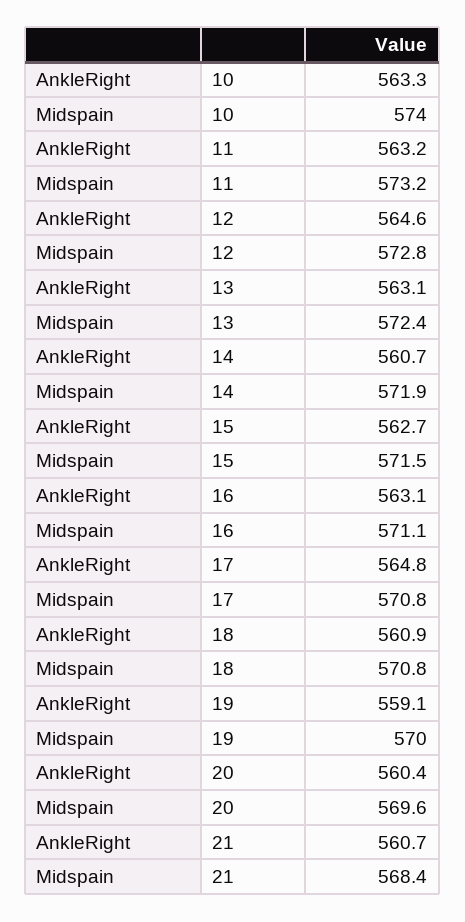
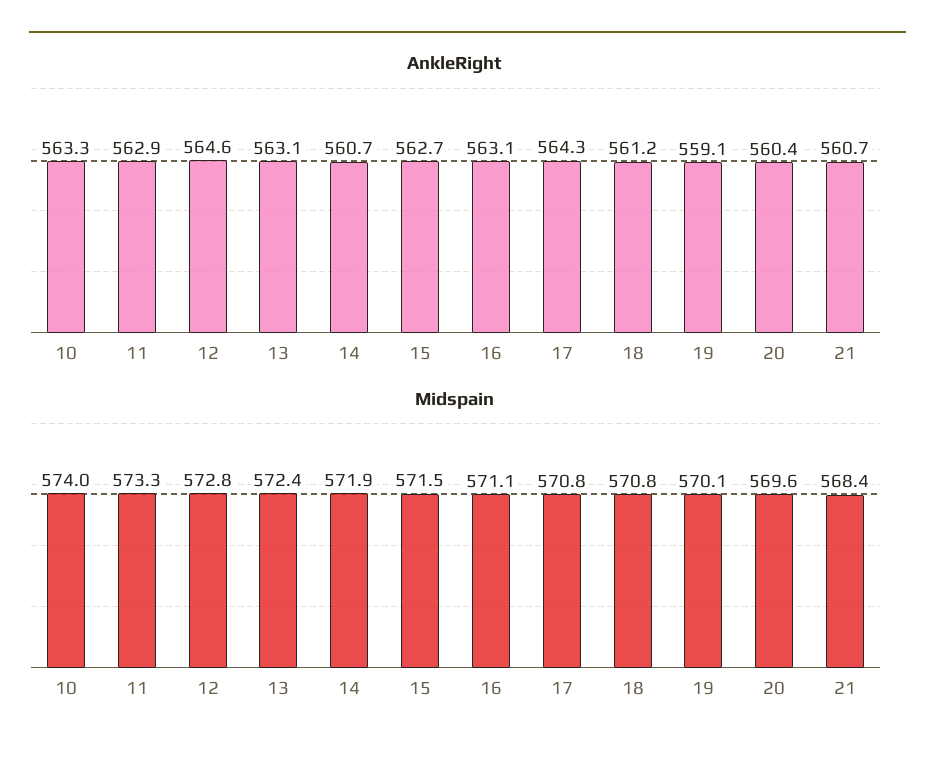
AnkleRight, 11: 563.2 -> 562.9
Midspain, 11: 573.2 -> 573.3
AnkleRight, 17: 564.8 -> 564.3
AnkleRight, 18: 560.9 -> 561.2
Midspain, 19: 570 -> 570.1

